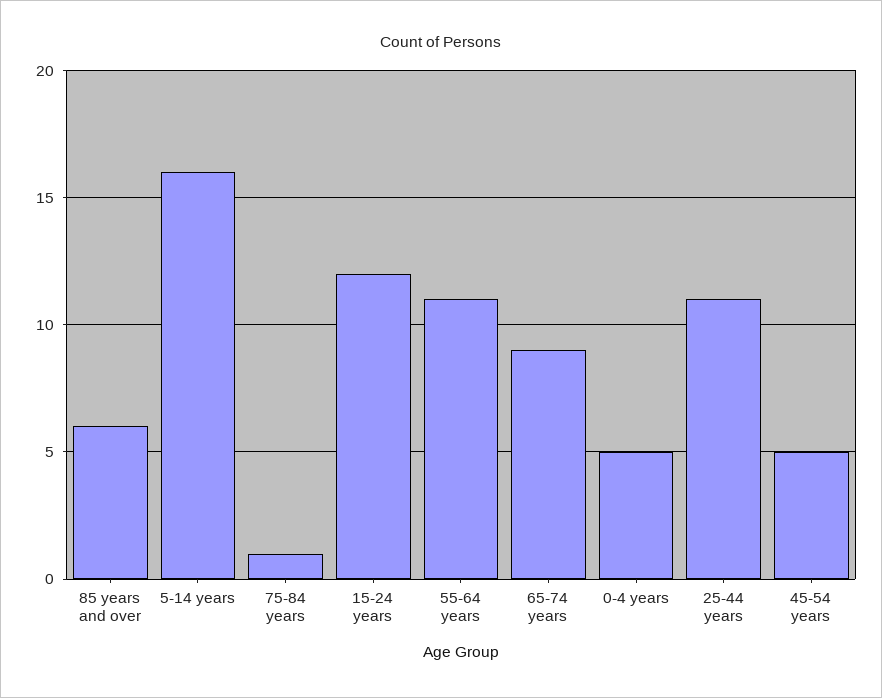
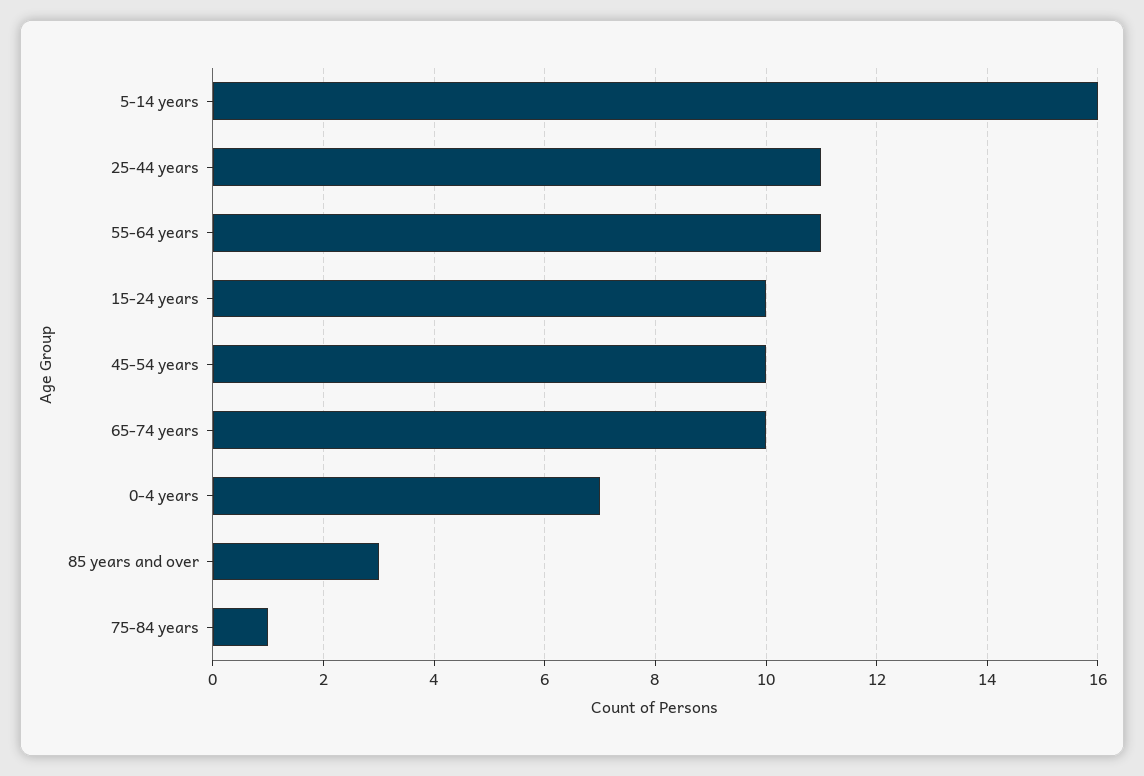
85 years and over: 6 -> 3
15-24 years: 12 -> 10
65-74 years: 9 -> 10
0-4 years: 5 -> 7
45-54 years: 5 -> 10

